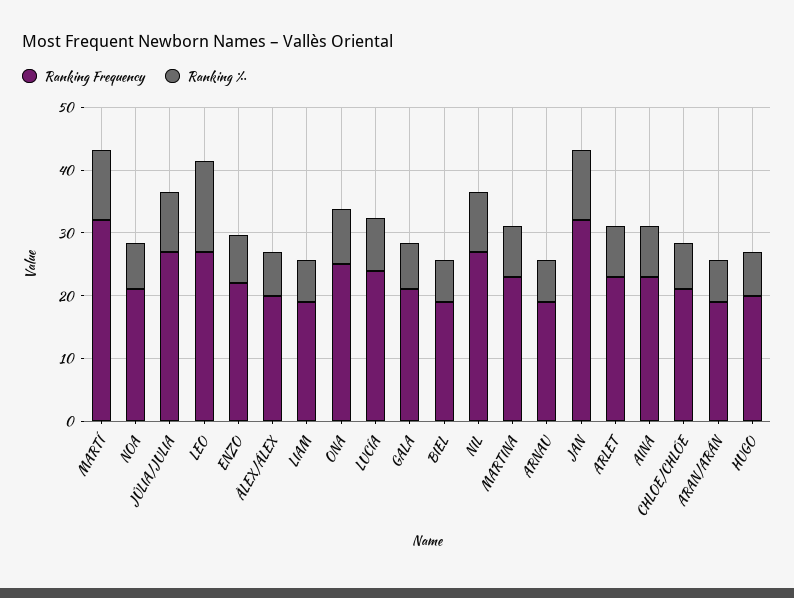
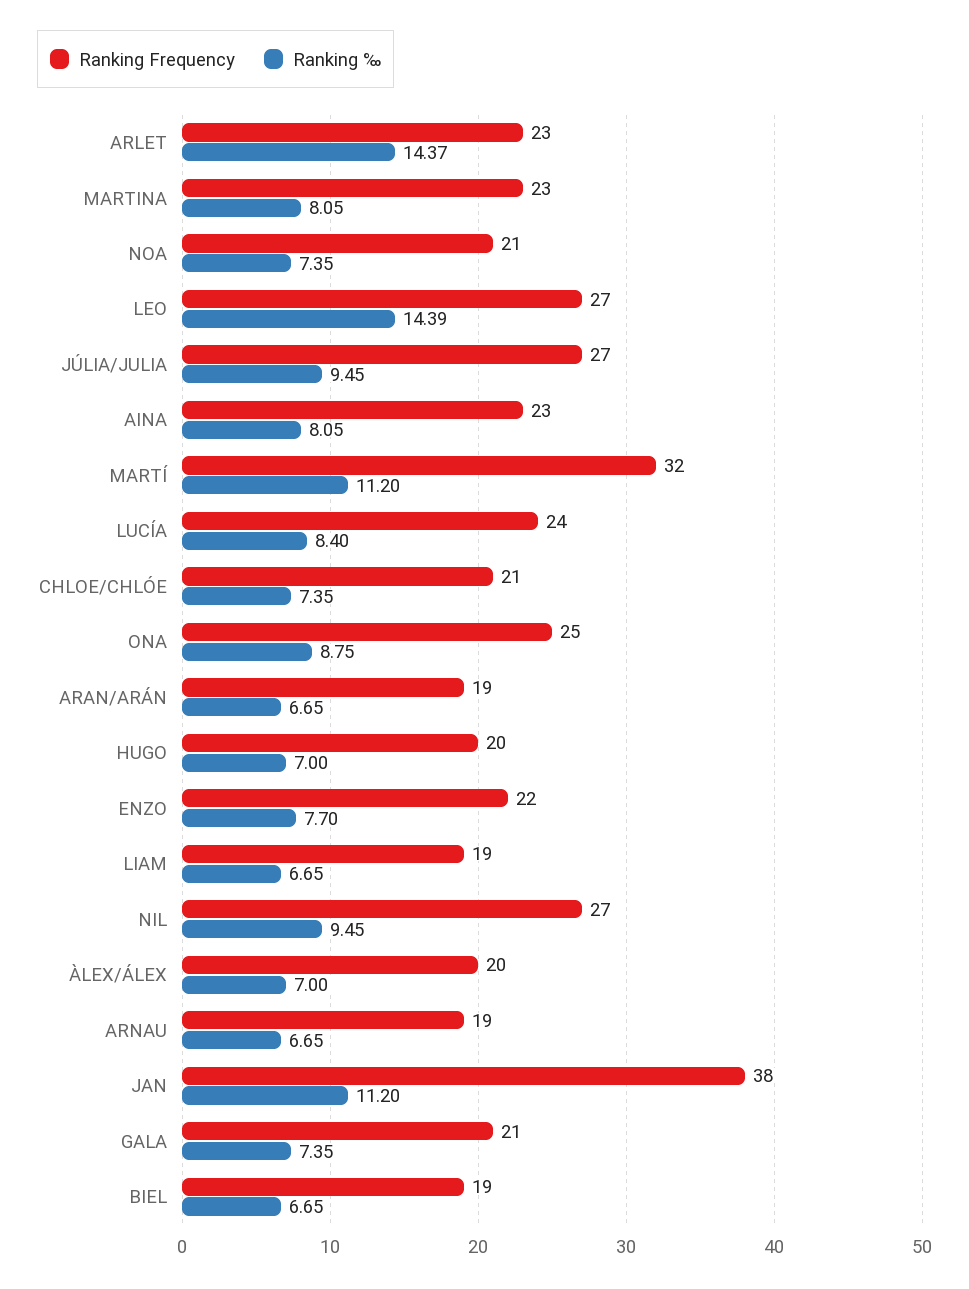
Ranking Frequency, JAN: 32 -> 38
Ranking ‰, ARLET: 8 -> 14.37

